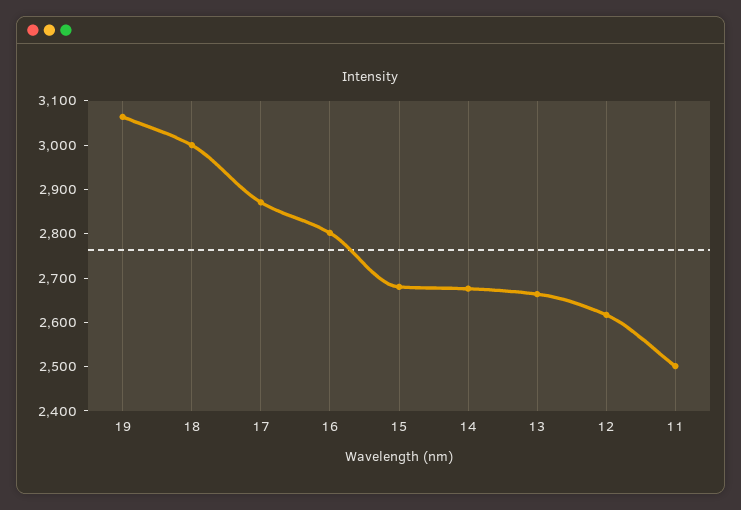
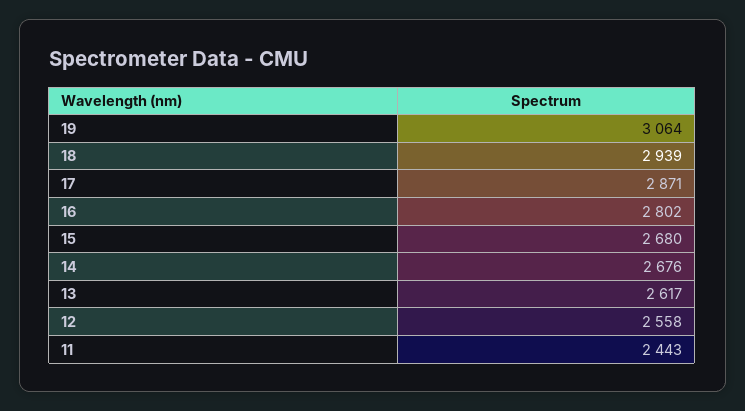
18: 3000 -> 2939
13: 2660 -> 2617
12: 2620 -> 2558
11: 2500 -> 2443

